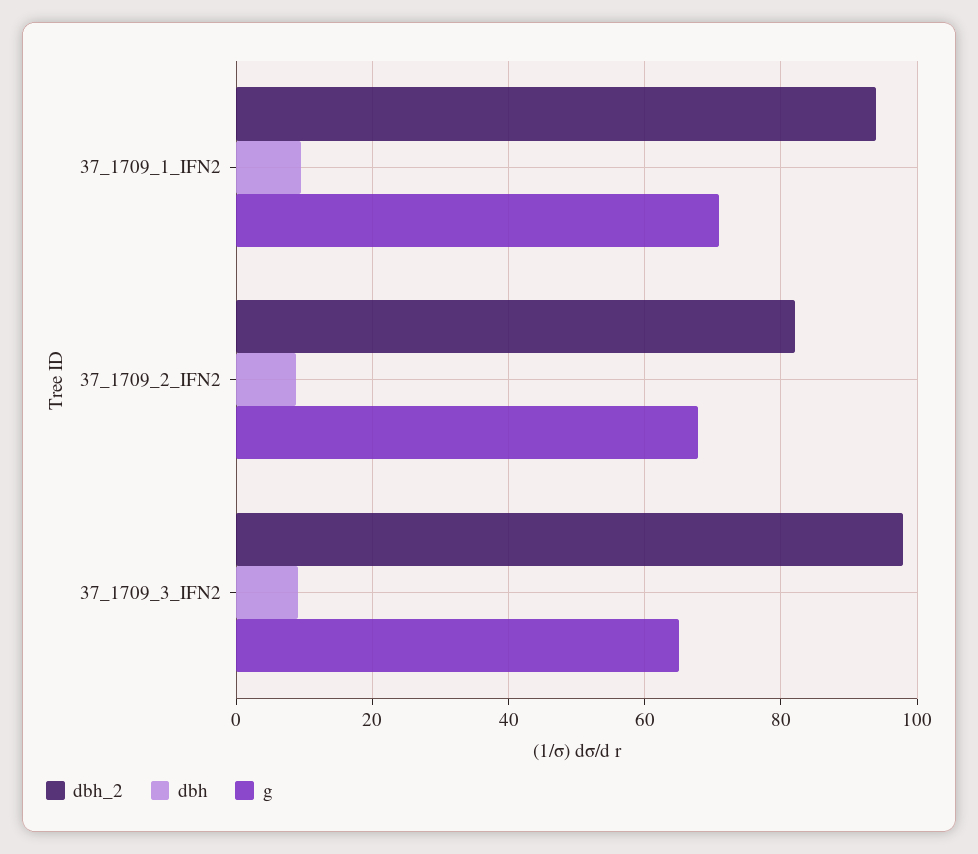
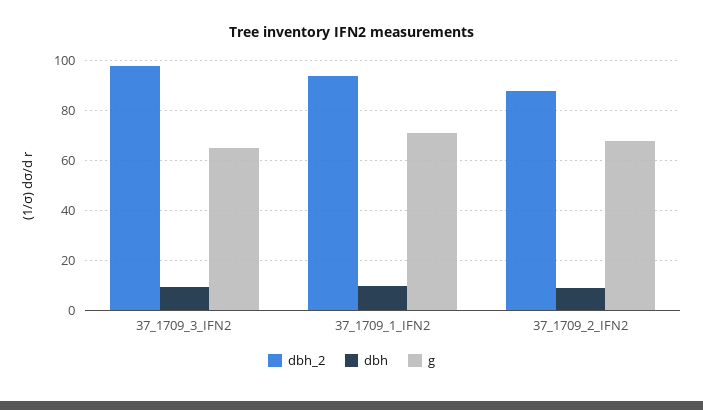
dbh_2, 37_1709_2_IFN2: 82 -> 87.5

